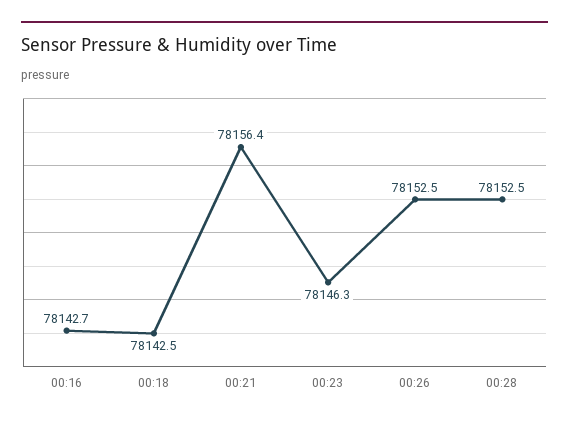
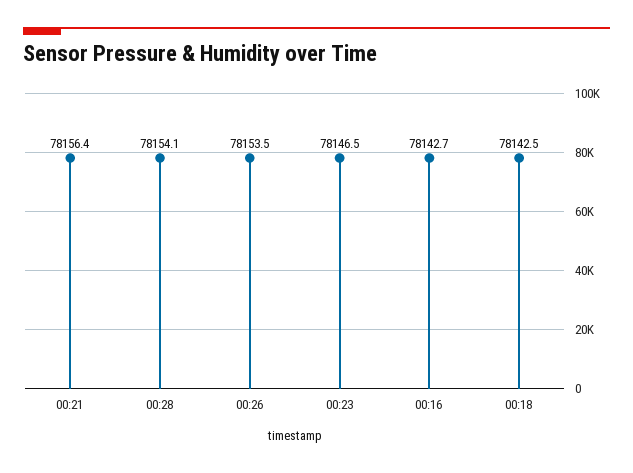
00:23: 78146.3 -> 78146.5
00:26: 78152.5 -> 78153.5
00:28: 78152.5 -> 78154.1

